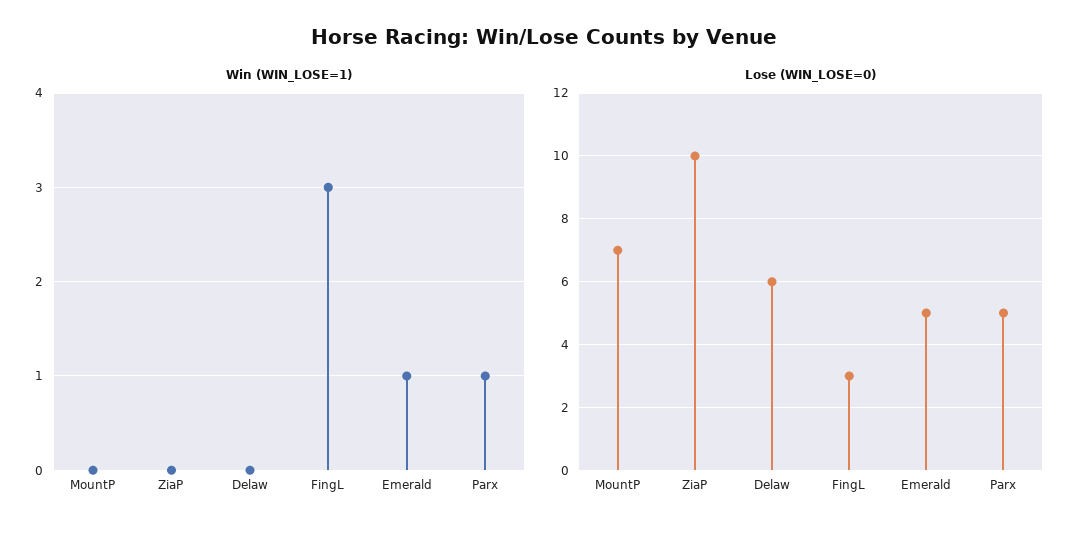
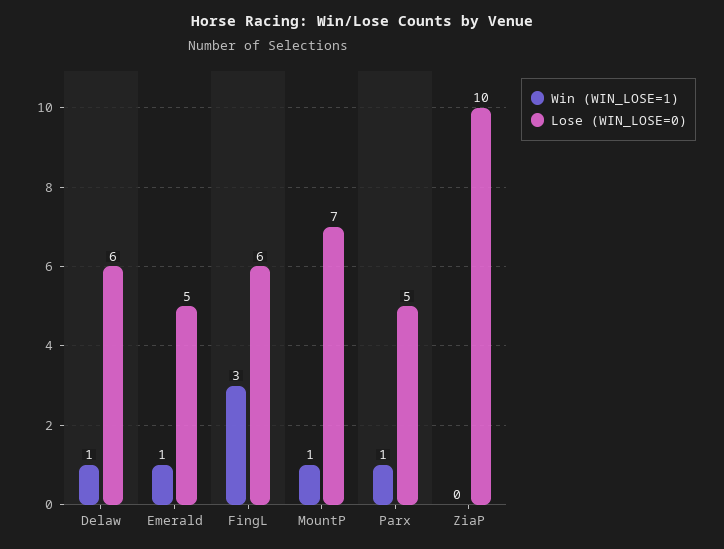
Win (WIN_LOSE=1), MountP: 0 -> 1
Win (WIN_LOSE=1), Delaw: 0 -> 1
Lose (WIN_LOSE=0), FingL: 3 -> 6

